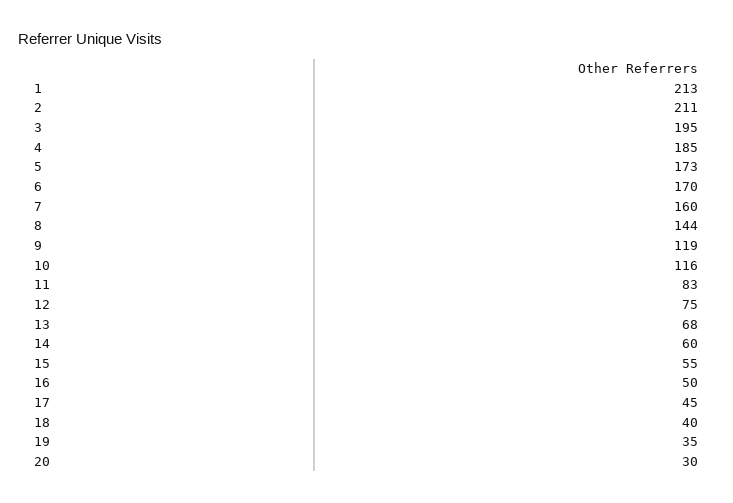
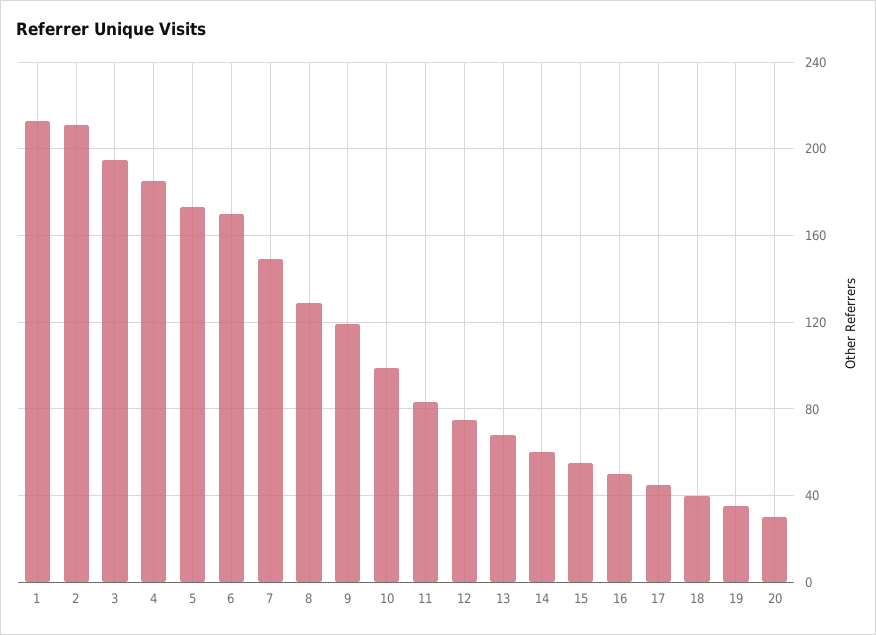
7: 160 -> 150
8: 144 -> 130
10: 116 -> 100

